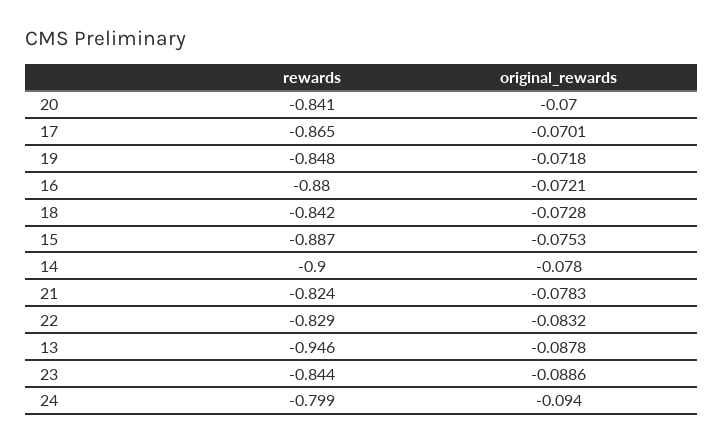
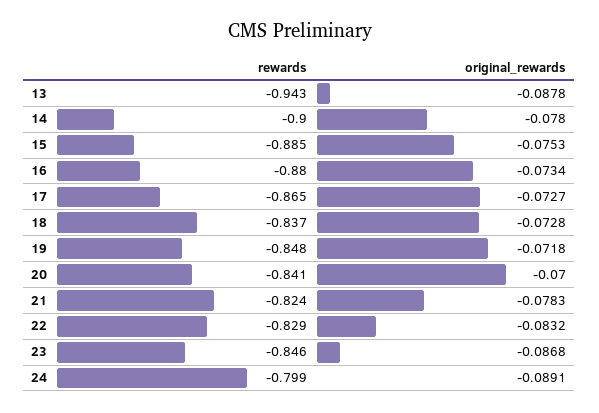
original_rewards, 17: -0.0701 -> -0.0727
original_rewards, 16: -0.0721 -> -0.0734
rewards, 18: -0.842 -> -0.837
rewards, 15: -0.887 -> -0.885
rewards, 13: -0.946 -> -0.943
rewards, 23: -0.844 -> -0.846
original_rewards, 23: -0.0886 -> -0.0868
original_rewards, 24: -0.094 -> -0.0891

